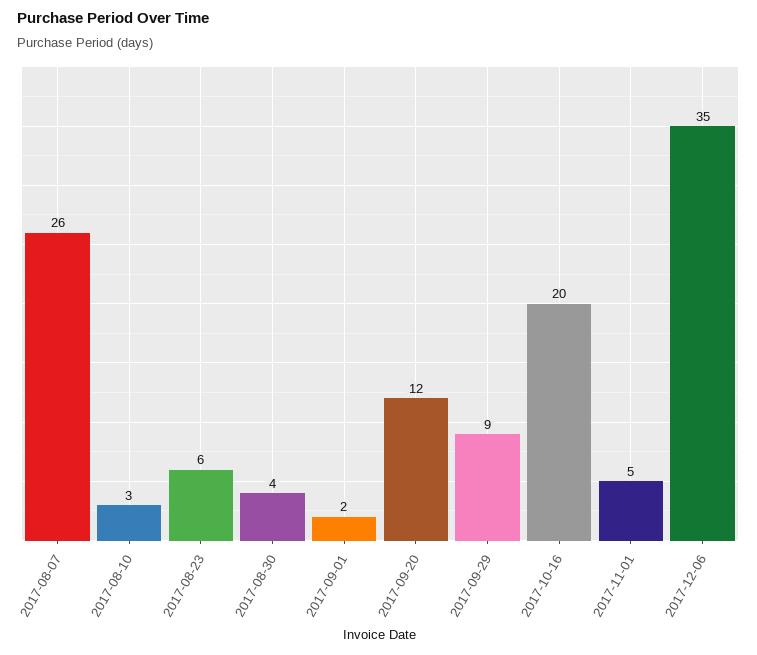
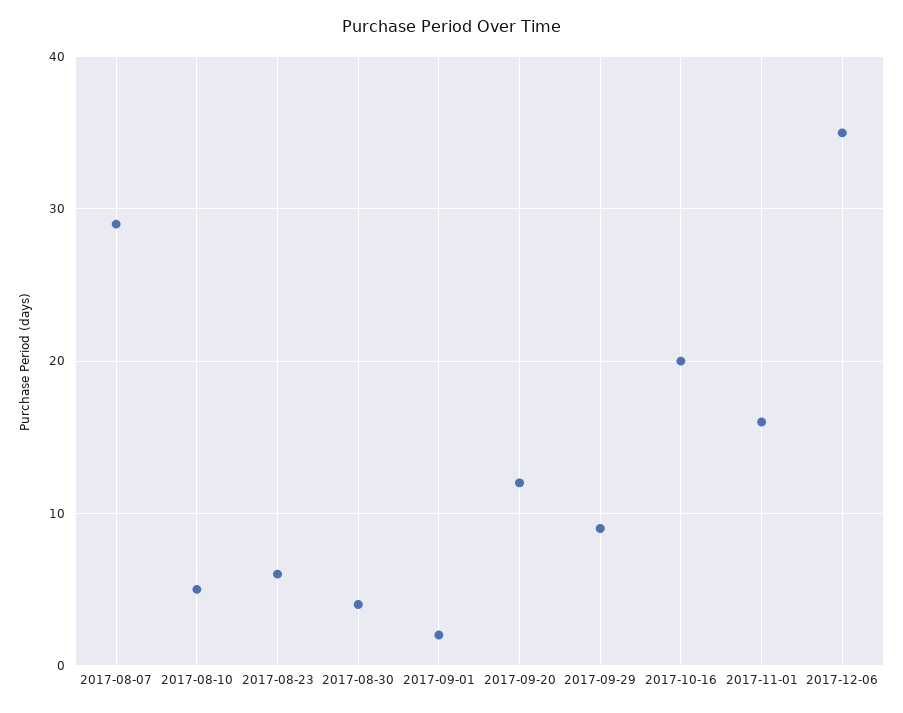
2017-08-07: 26 -> 29
2017-08-10: 3 -> 5
2017-11-01: 5 -> 16

